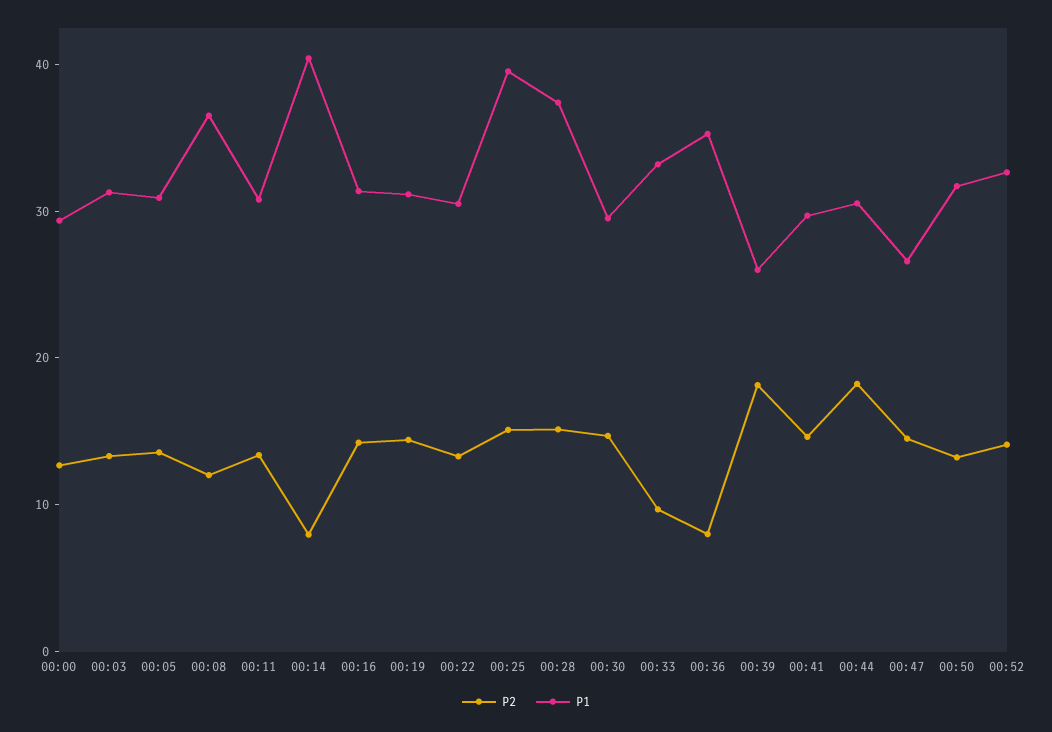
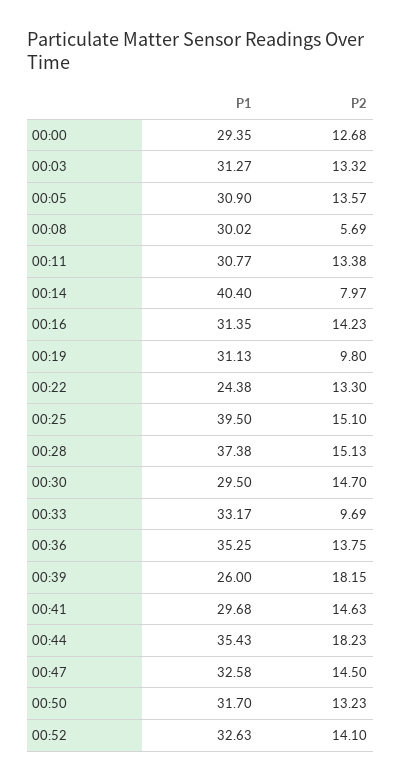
P2, 00:08: 12 -> 5.69
P1, 00:08: 36 -> 30.02
P2, 00:19: 14 -> 9.8
P1, 00:22: 30 -> 24.38
P2, 00:36: 8 -> 13.75
P1, 00:44: 30 -> 35.43
P1, 00:47: 26 -> 32.58

